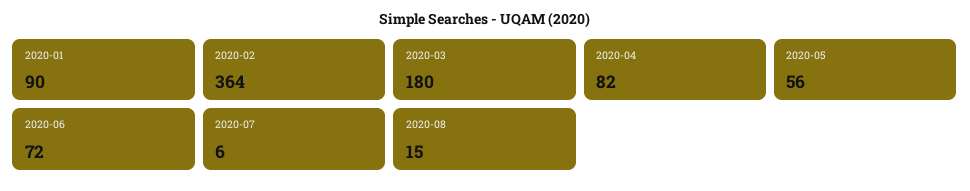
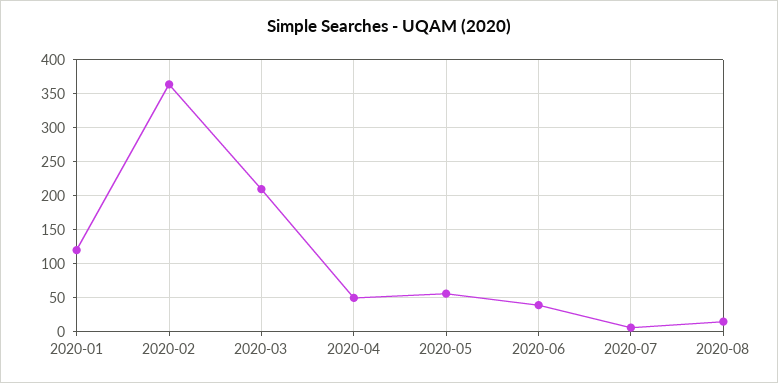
2020-01: 90 -> 120
2020-03: 180 -> 210
2020-04: 82 -> 50
2020-06: 72 -> 40

